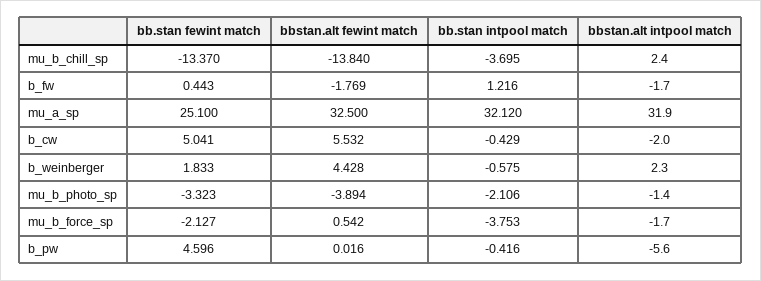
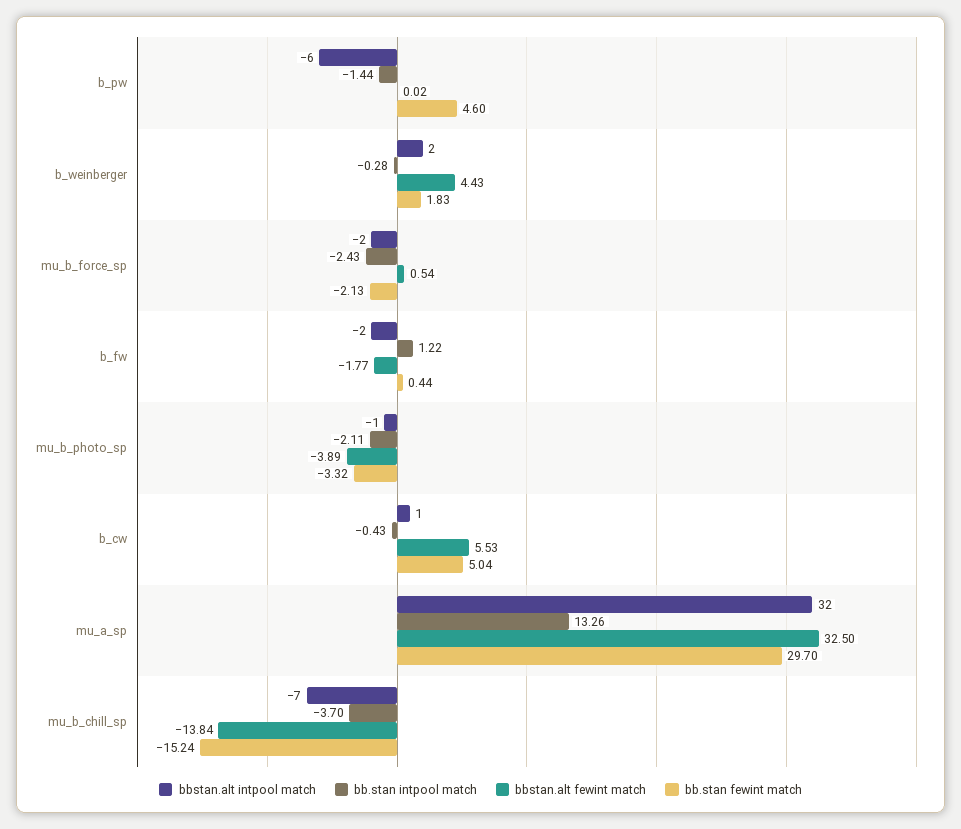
bb.stan fewint match, mu_b_chill_sp: -13.37 -> -15.24
bbstan.alt intpool match, mu_b_chill_sp: 2.4 -> -7
bb.stan fewint match, mu_a_sp: 25.1 -> 29.7
bb.stan intpool match, mu_a_sp: 32.12 -> 13.26
bbstan.alt intpool match, b_cw: -2 -> 1
bb.stan intpool match, b_weinberger: -0.575 -> -0.28
bb.stan intpool match, mu_b_force_sp: -3.753 -> -2.43
bb.stan intpool match, b_pw: -0.416 -> -1.44

